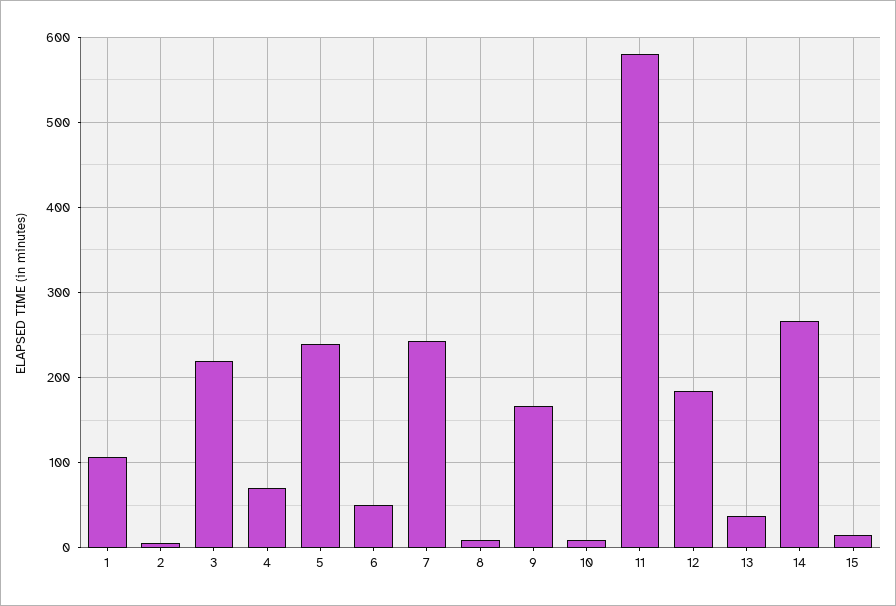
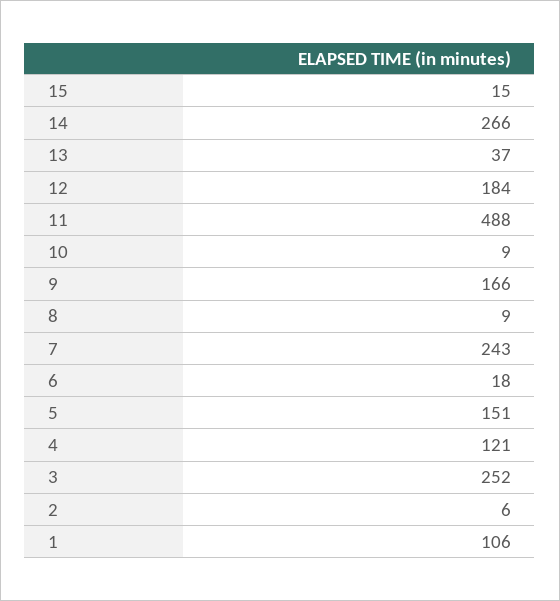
3: 220 -> 252
4: 70 -> 121
5: 240 -> 151
6: 50 -> 18
11: 580 -> 488

